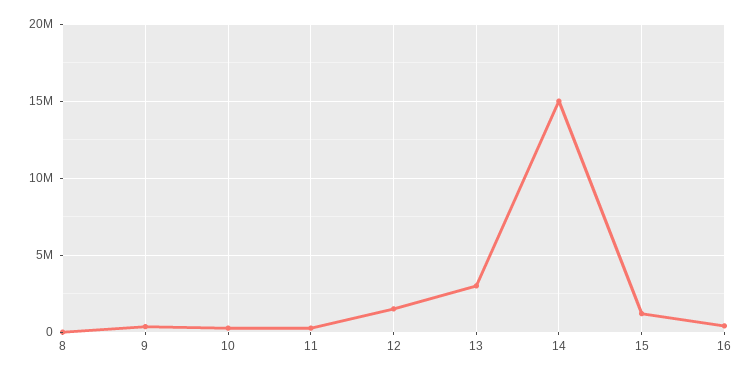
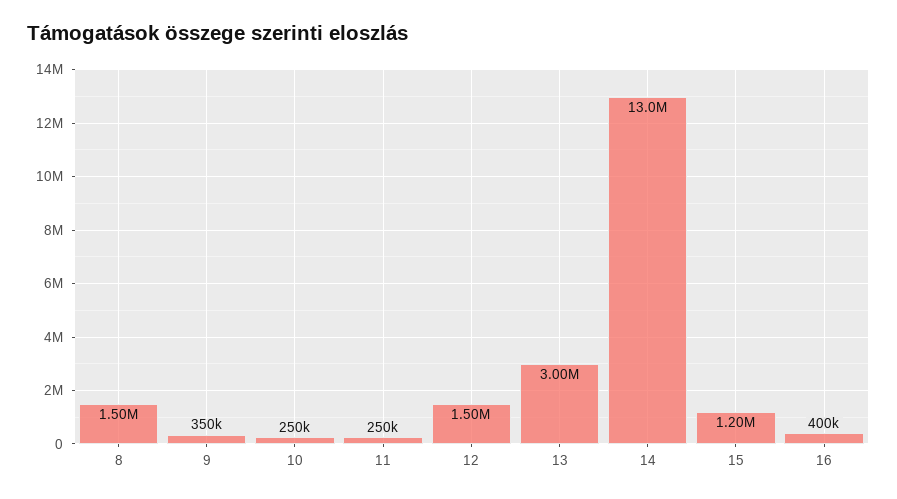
8: 0 -> 1500000
14: 15000000 -> 13000000

